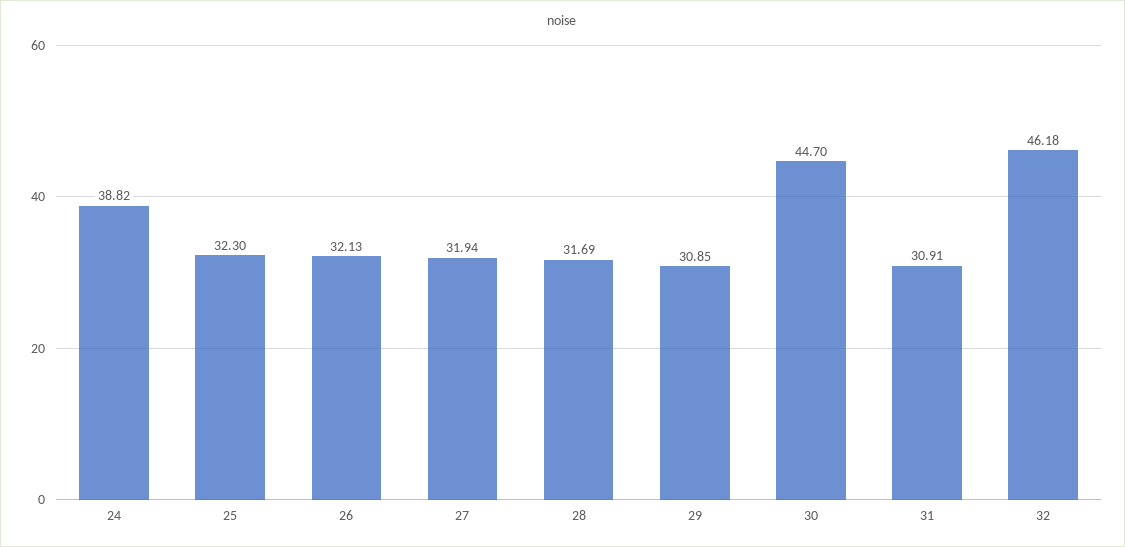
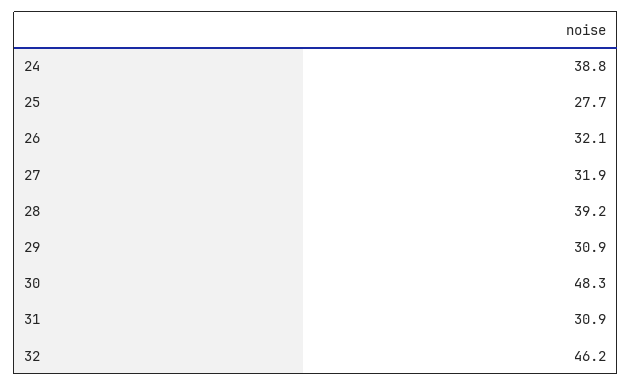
25: 32.3 -> 27.7
28: 31.69 -> 39.2
30: 44.7 -> 48.3

